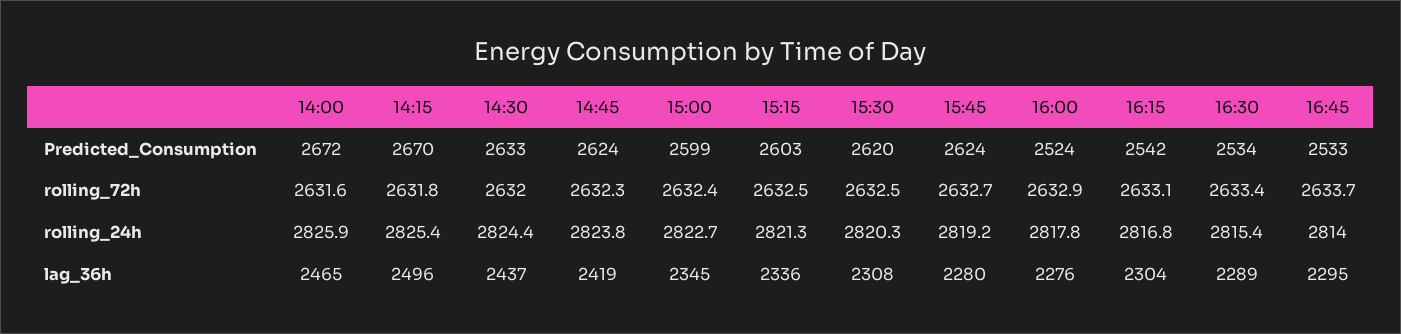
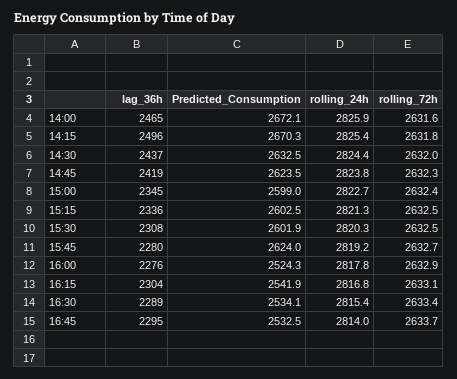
15:30, Predicted_Consumption: 2620 -> 2601.9

